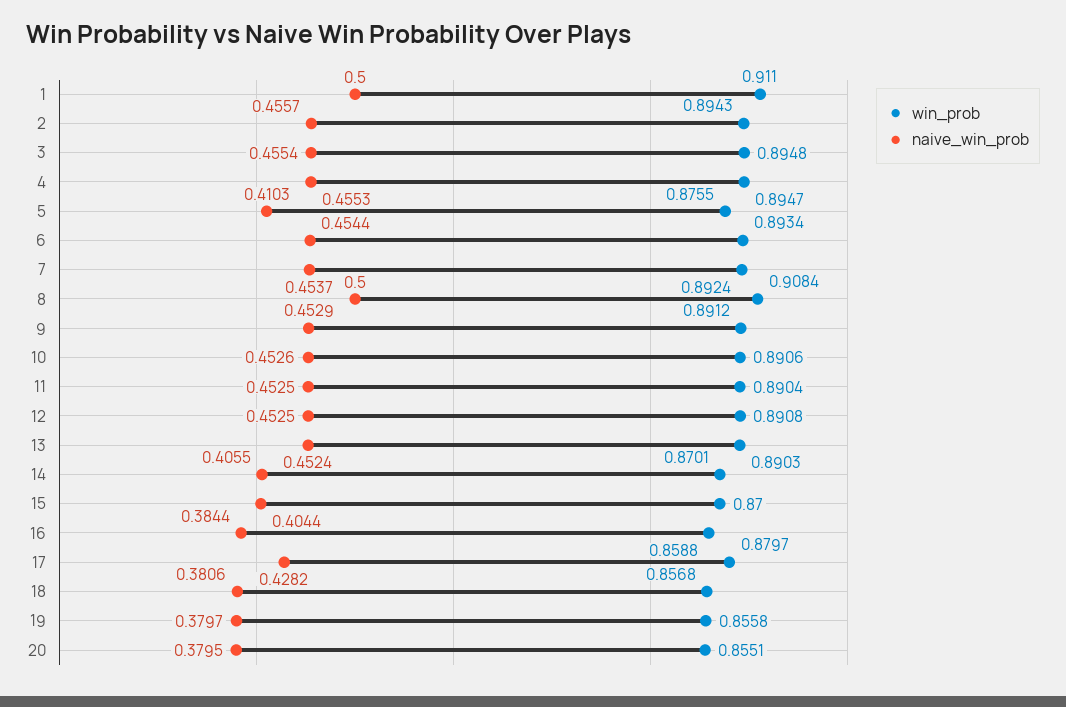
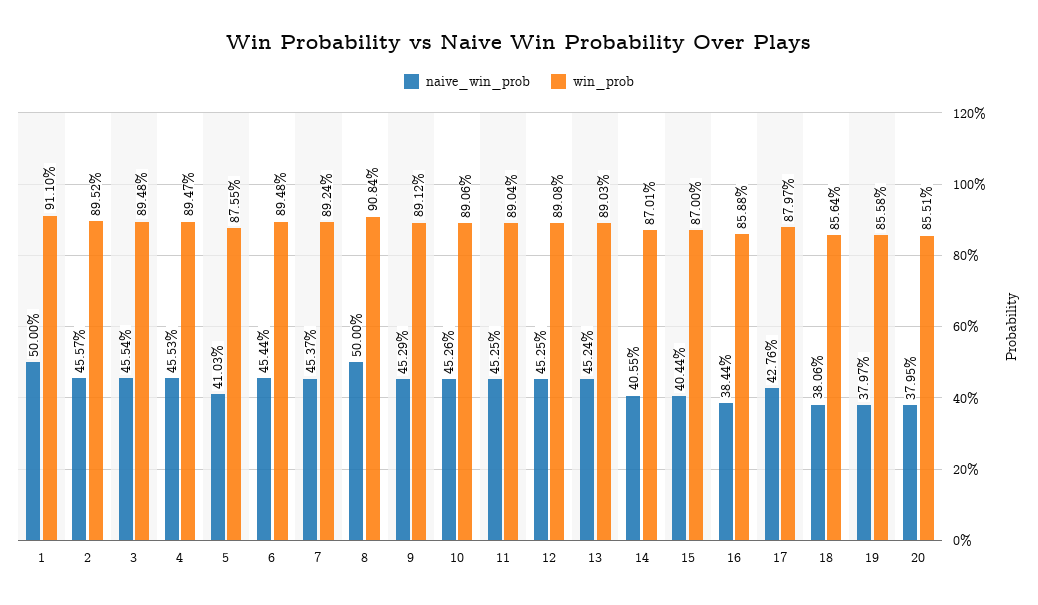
win_prob, 2: 0.8943 -> 0.8952
win_prob, 6: 0.8934 -> 0.8948
naive_win_prob, 17: 0.4282 -> 0.4276
win_prob, 18: 0.8568 -> 0.8564

